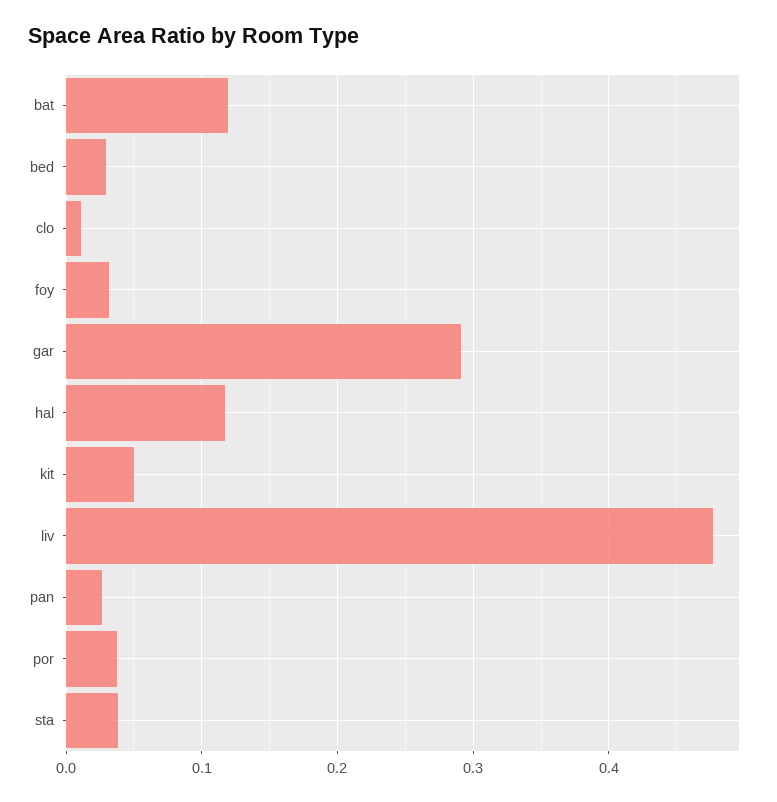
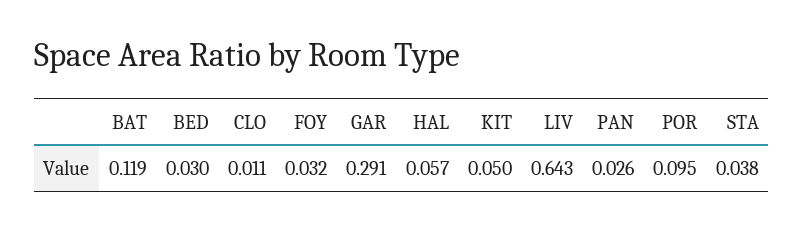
hal: 0.12 -> 0.057
liv: 0.48 -> 0.643
por: 0.04 -> 0.095

